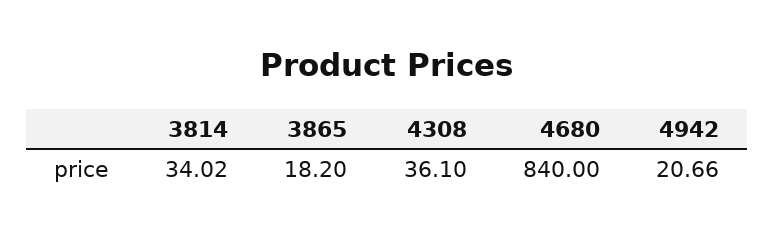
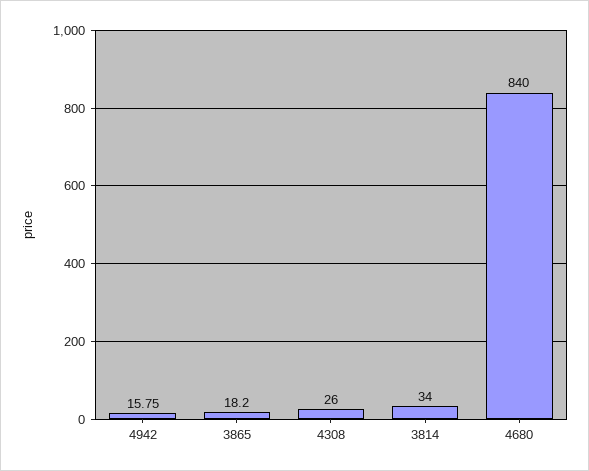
3814: 34.02 -> 34
4308: 36.1 -> 26
4942: 20.66 -> 15.75

